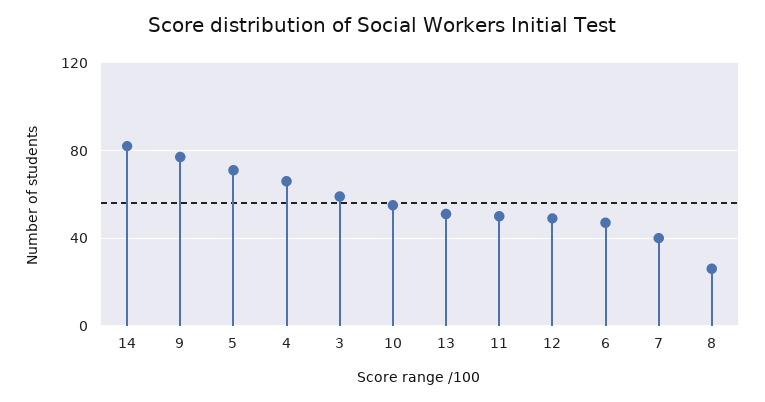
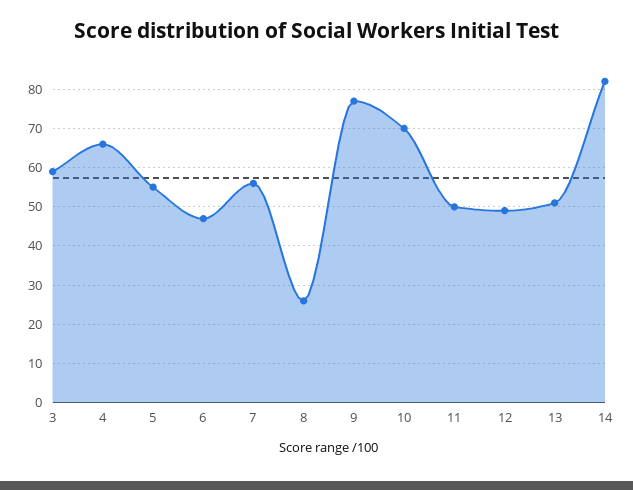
5: 70 -> 55
10: 55 -> 70
7: 40 -> 55

